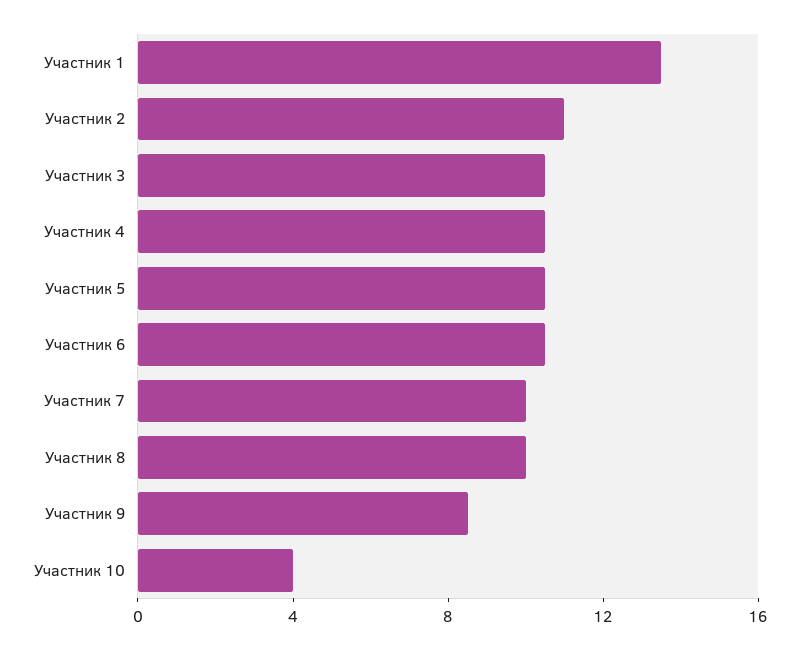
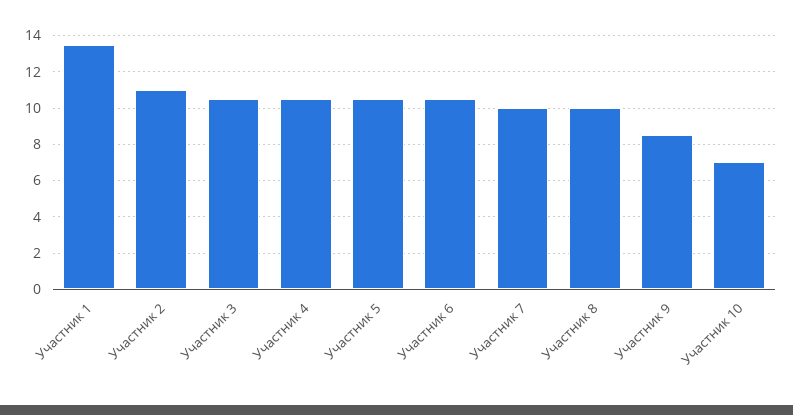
Участник 10: 4 -> 7

